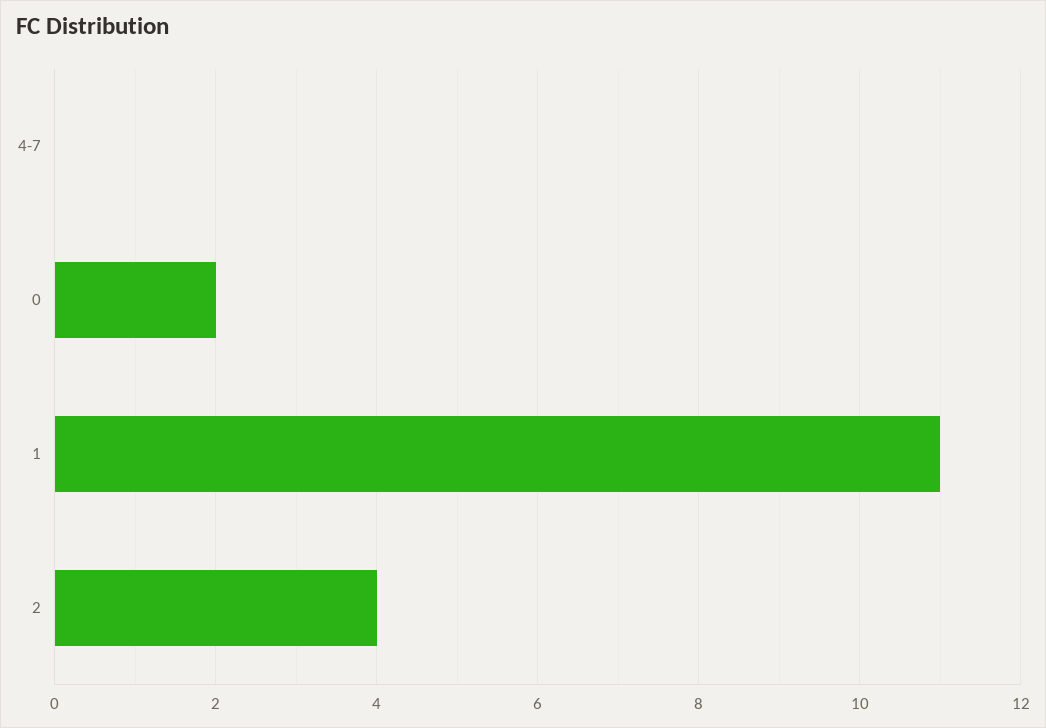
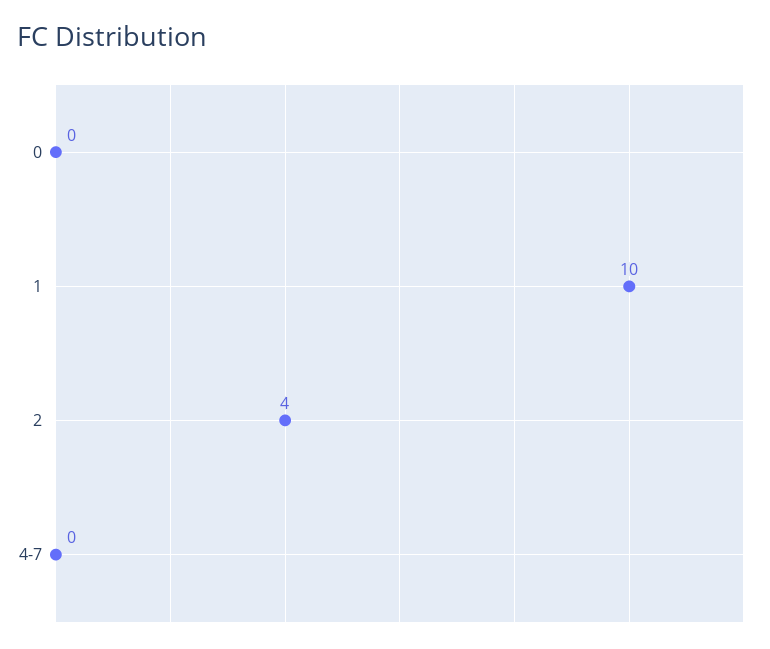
0: 2 -> 0
1: 11 -> 10

